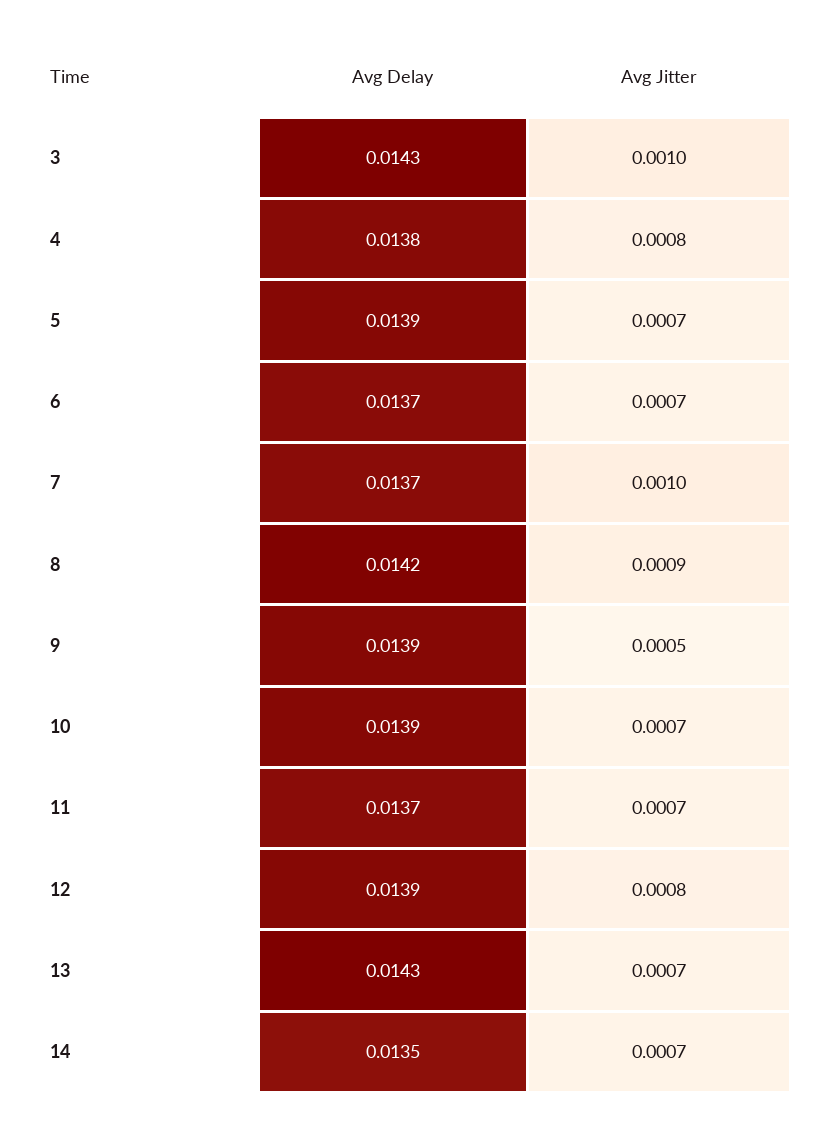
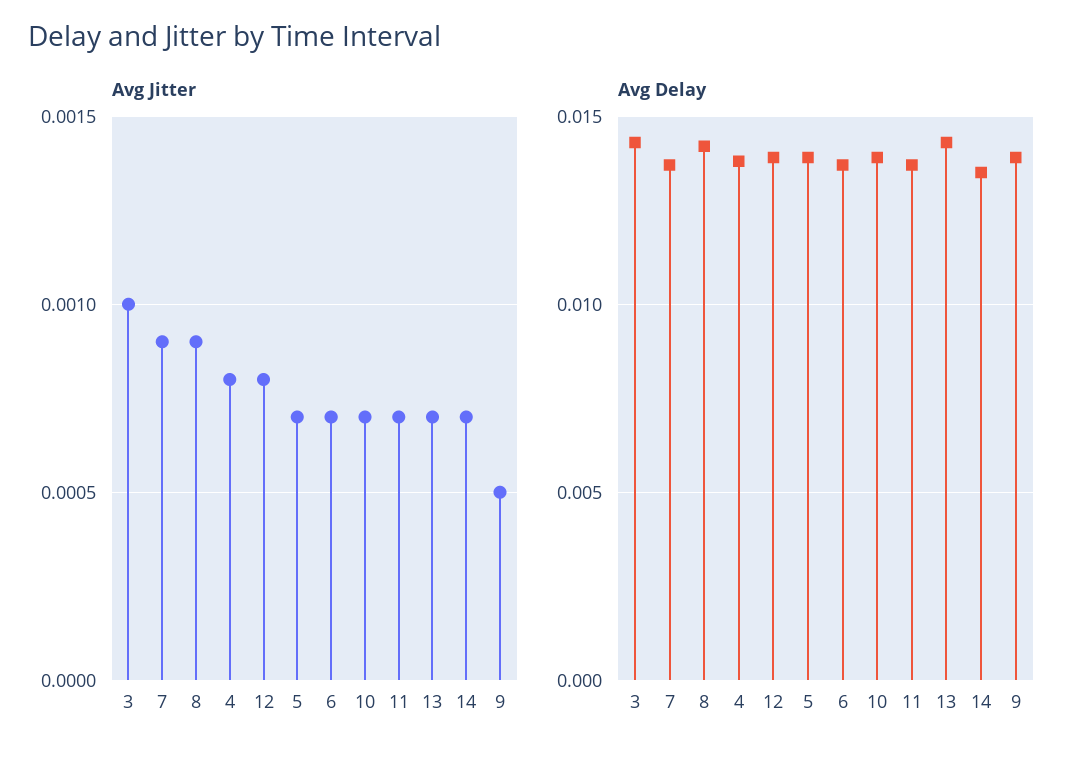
Avg Jitter, 7: 0.001 -> 0.0009

